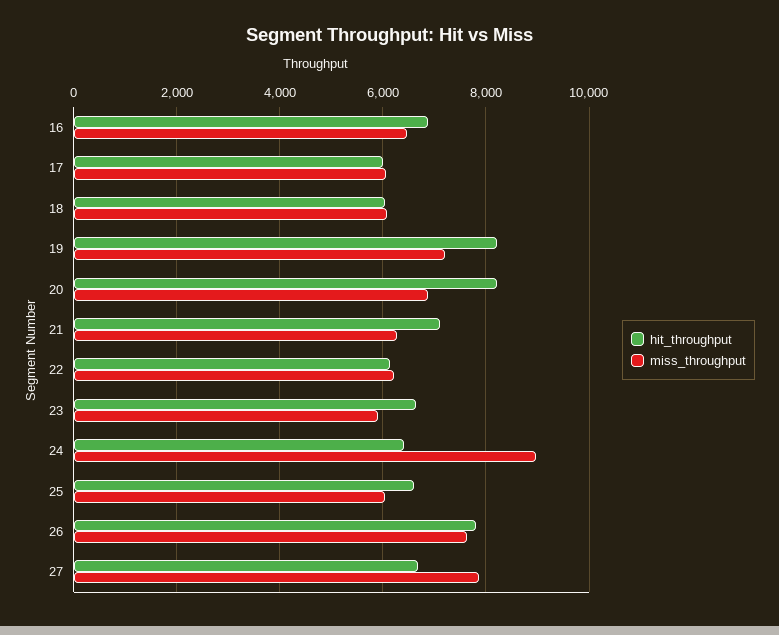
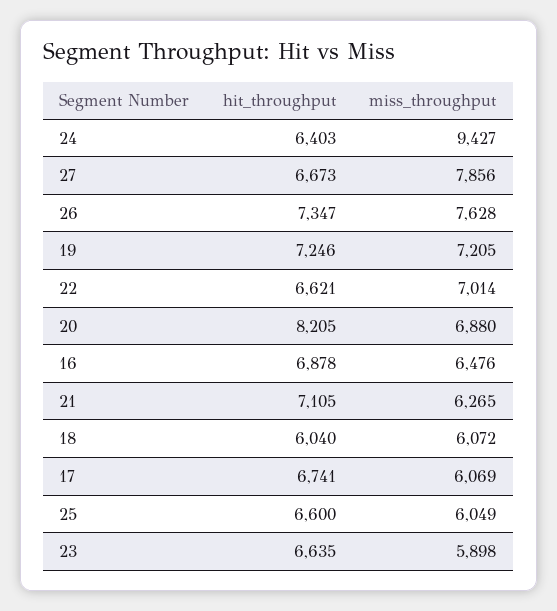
hit_throughput, 17: 6000 -> 6741
hit_throughput, 19: 8200 -> 7246
hit_throughput, 22: 6200 -> 6621
miss_throughput, 22: 6200 -> 7014
miss_throughput, 24: 9000 -> 9427
hit_throughput, 26: 7800 -> 7347

